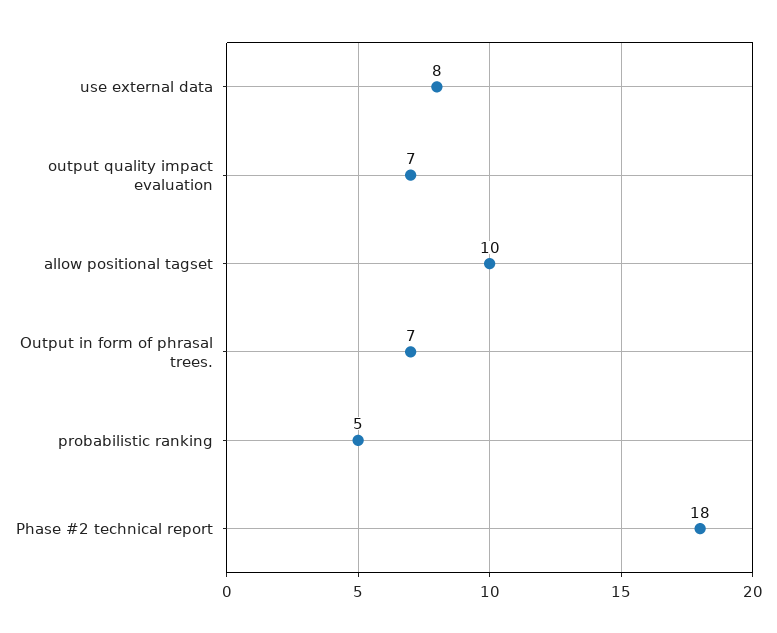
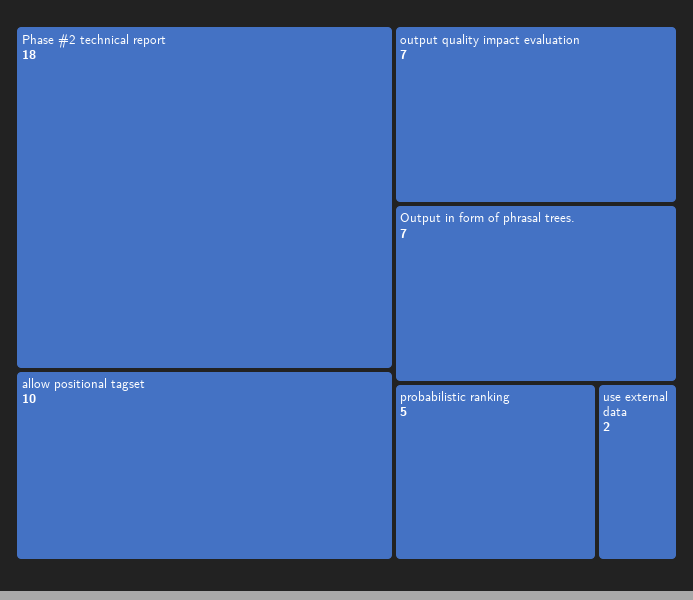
use external data: 8 -> 2

